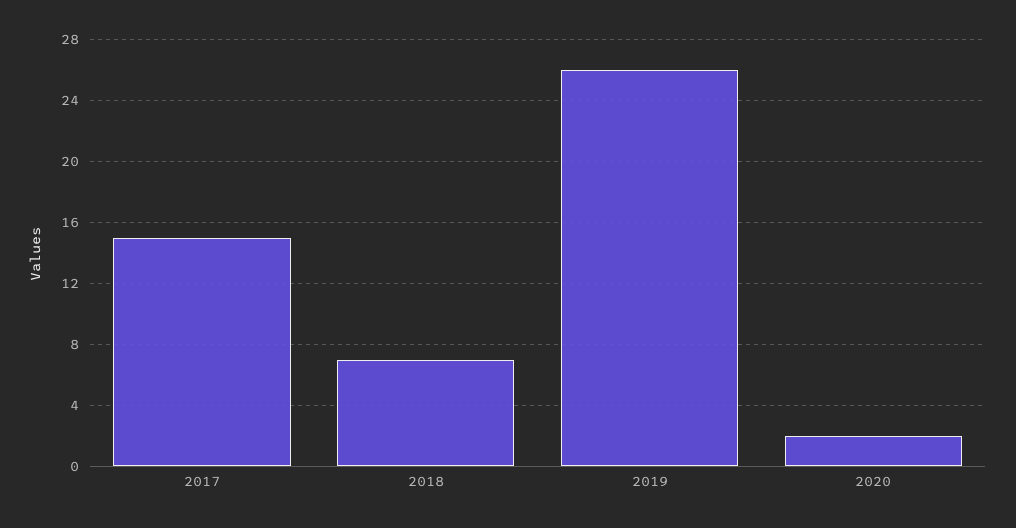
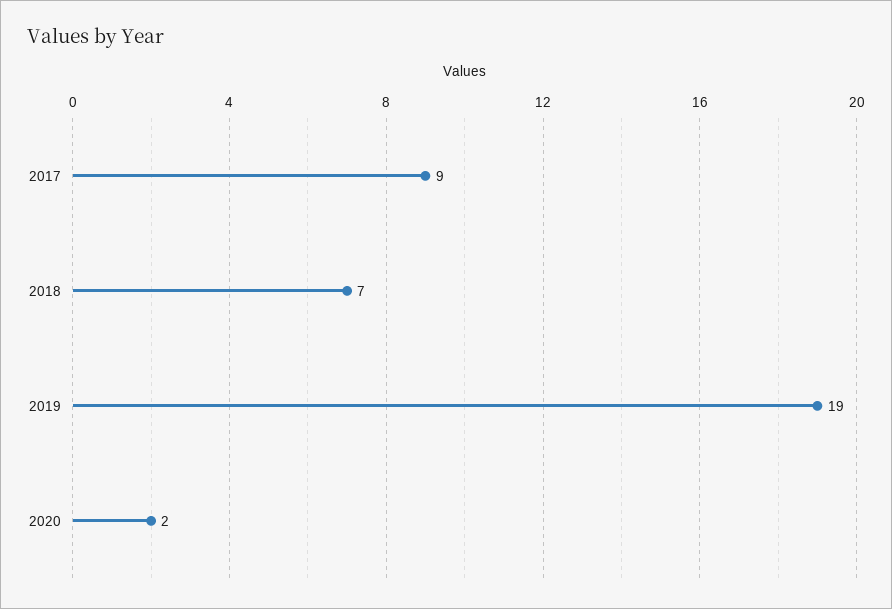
2017: 15 -> 9
2019: 26 -> 19

